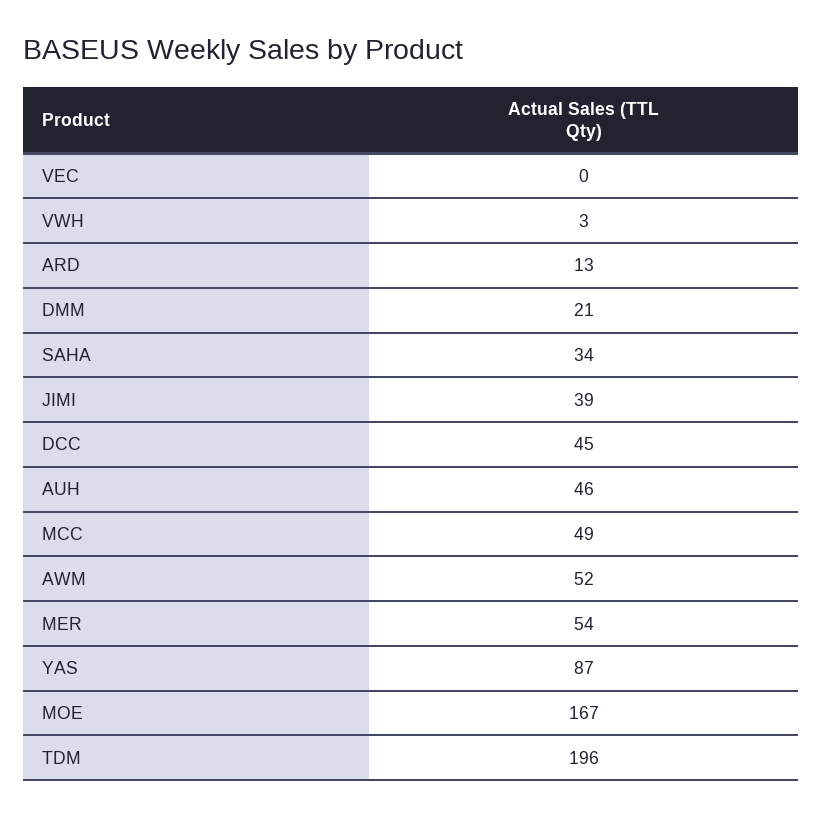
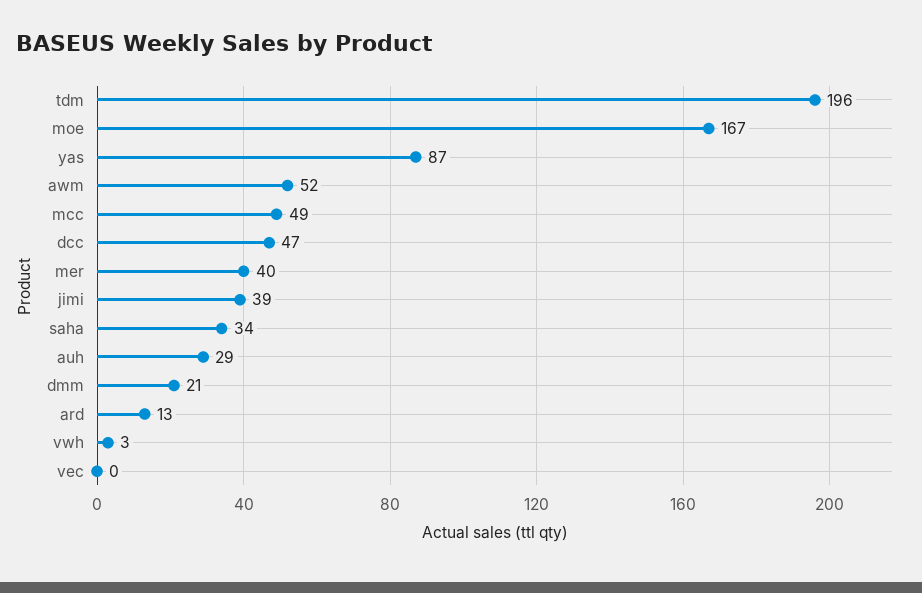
DCC: 45 -> 47
AUH: 46 -> 29
MER: 54 -> 40

